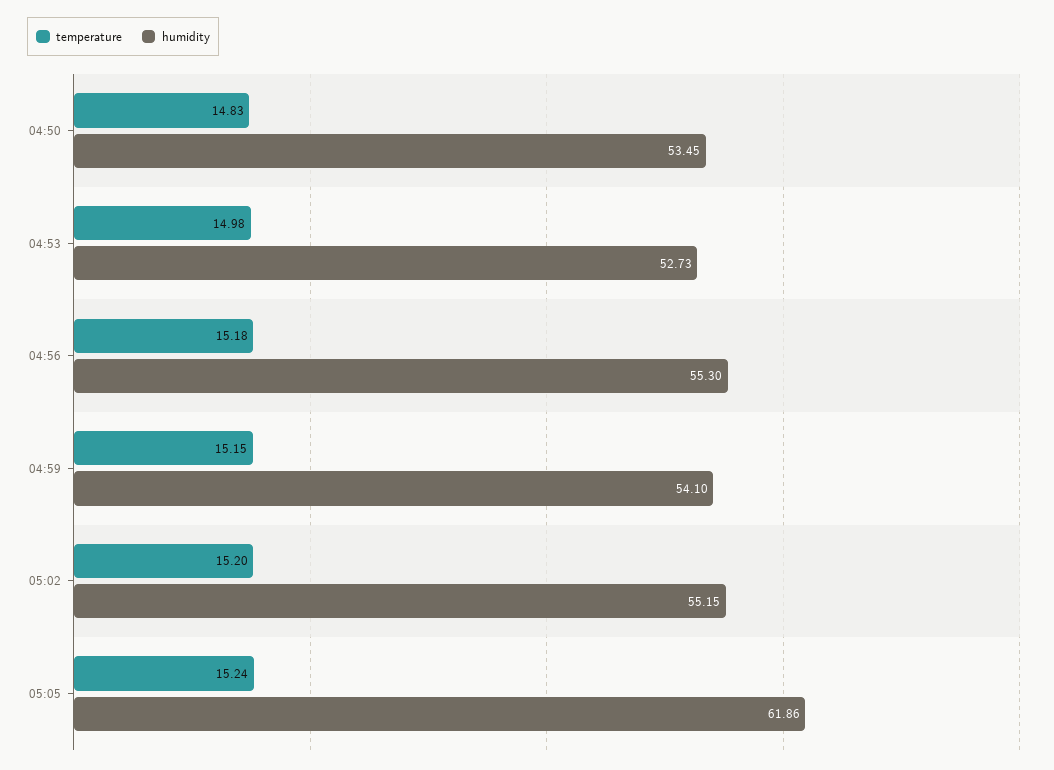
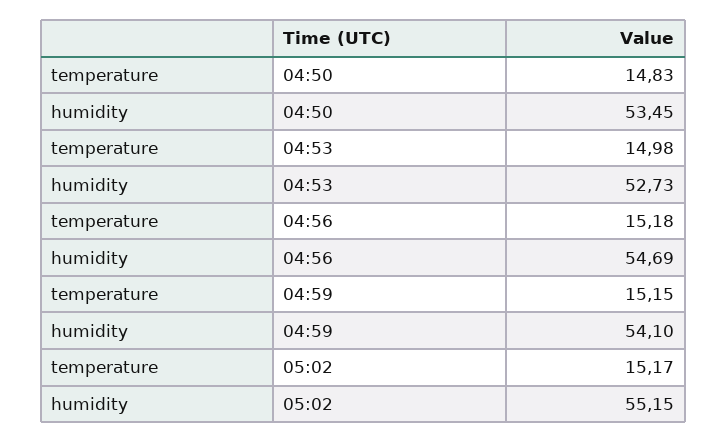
humidity, 04:56: 55.3 -> 54.69
temperature, 05:02: 15.2 -> 15.17
temperature, 05:05: 15.24 -> none
humidity, 05:05: 61.86 -> none

